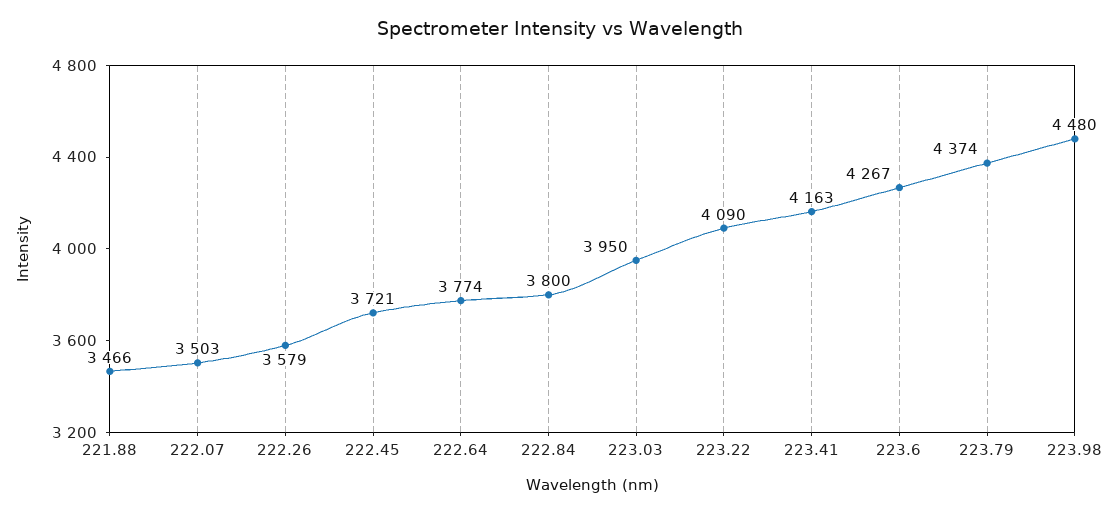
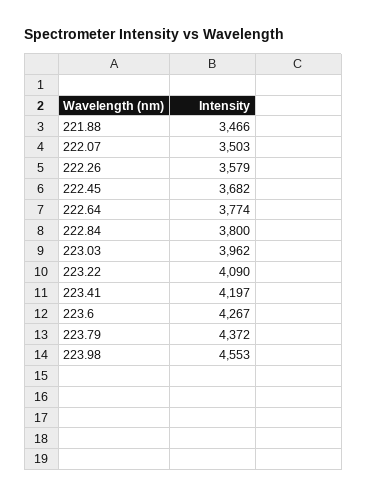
222.45: 3721 -> 3682
223.03: 3950 -> 3962
223.41: 4163 -> 4197
223.79: 4374 -> 4372
223.98: 4480 -> 4553

